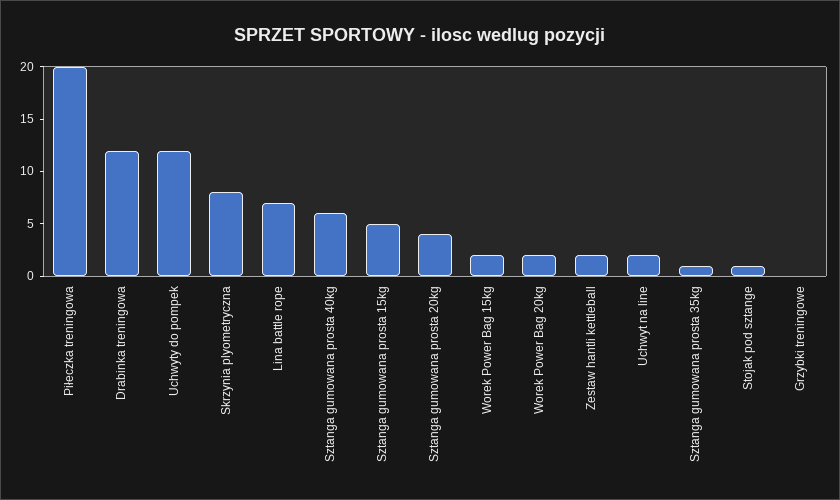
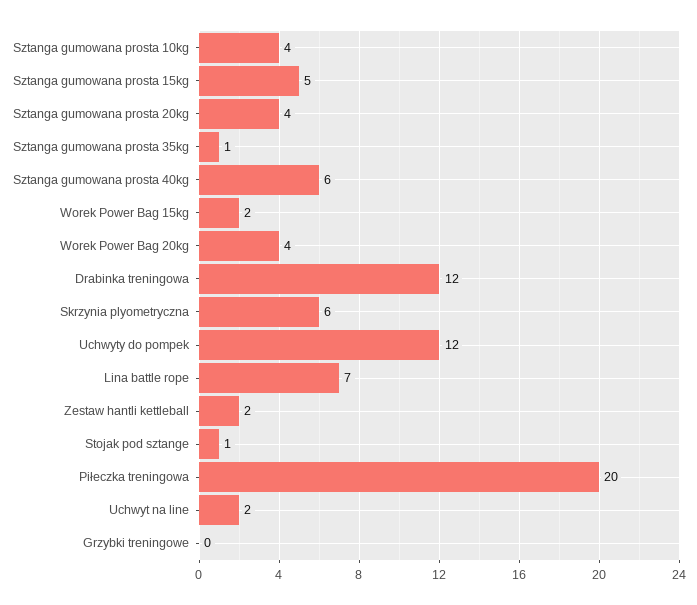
Skrzynia plyometryczna: 8 -> 6
Worek Power Bag 20kg: 2 -> 4
Sztanga gumowana prosta 10kg: none -> 4

